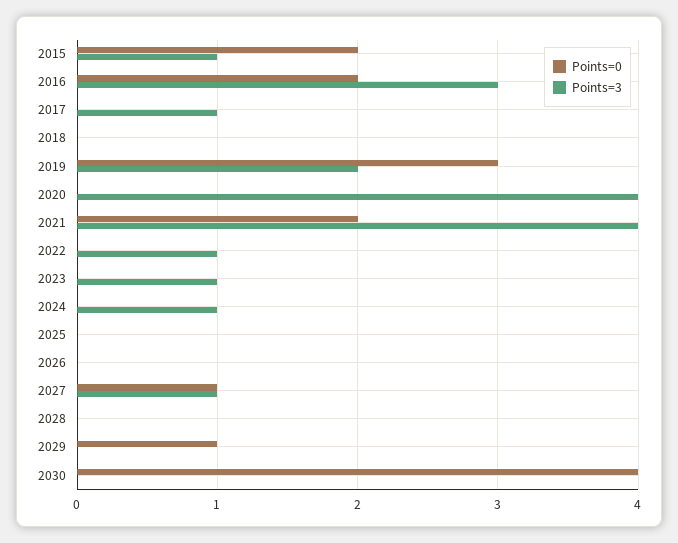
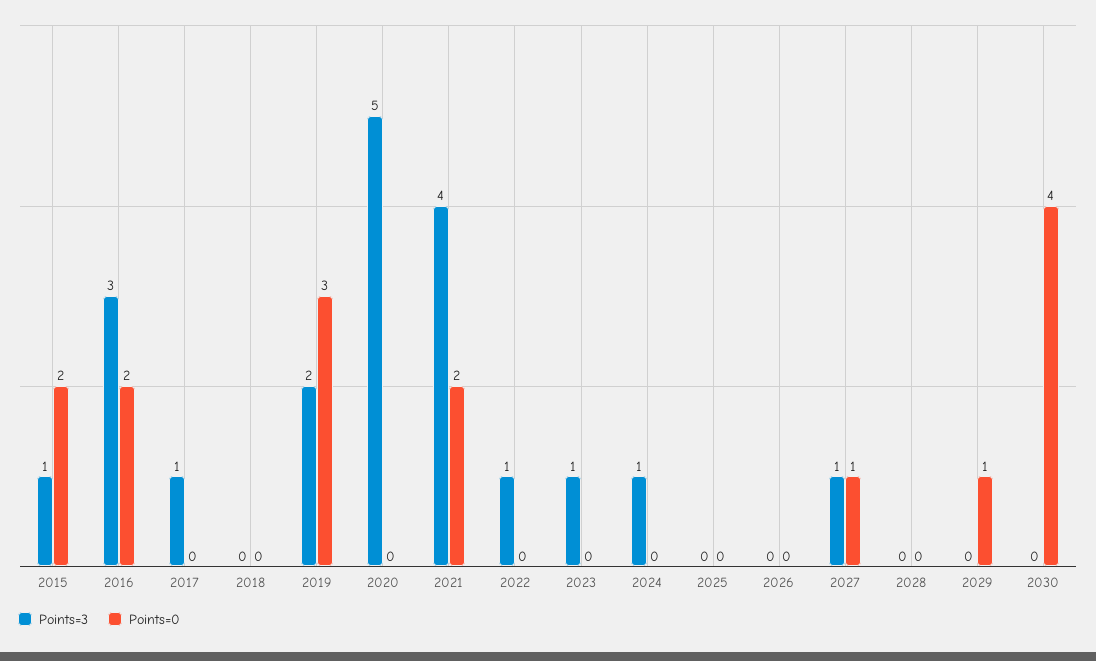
Points=3, 2020: 4 -> 5

